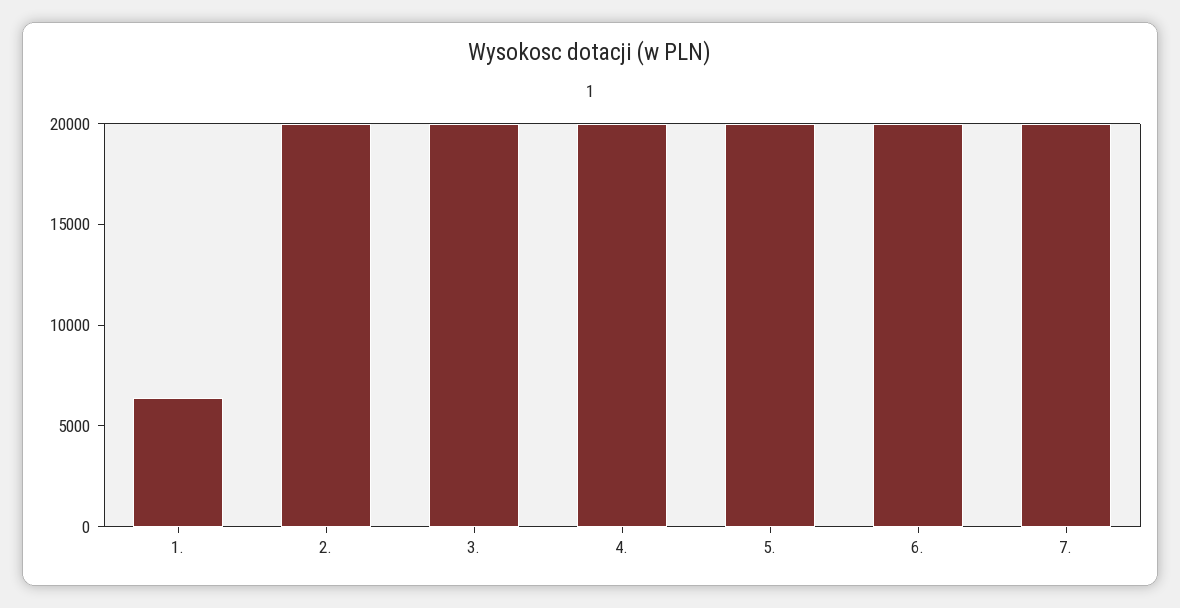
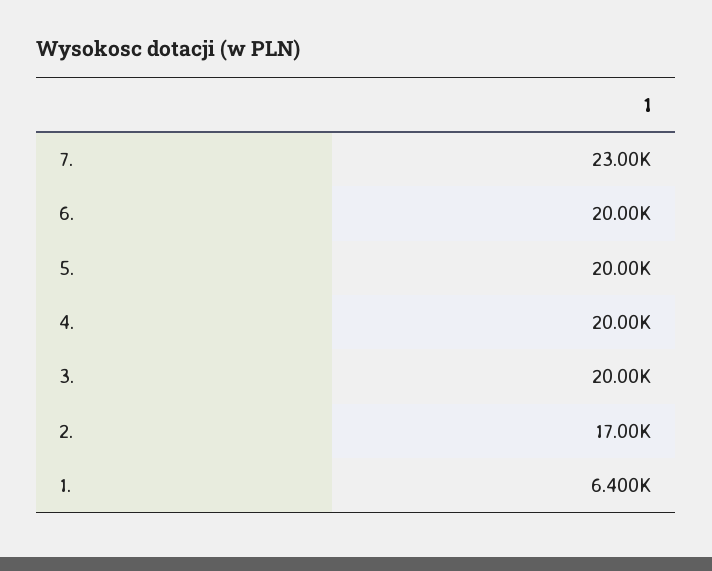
2.: 20000 -> 17000
7.: 20000 -> 23000

